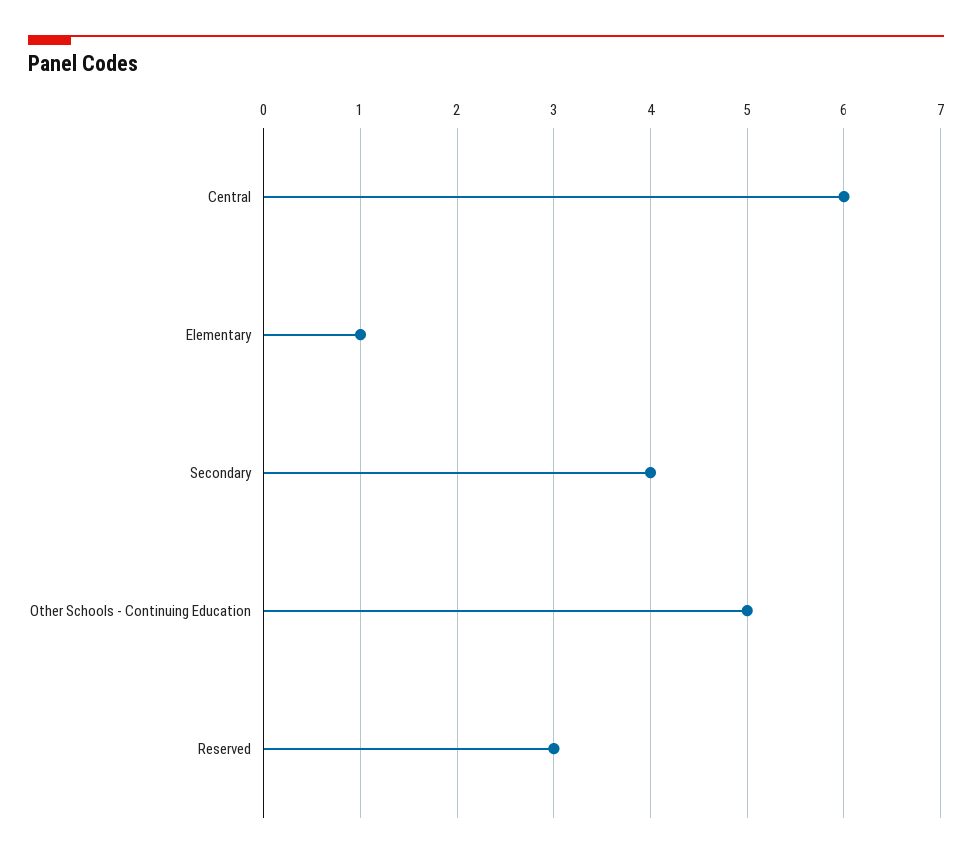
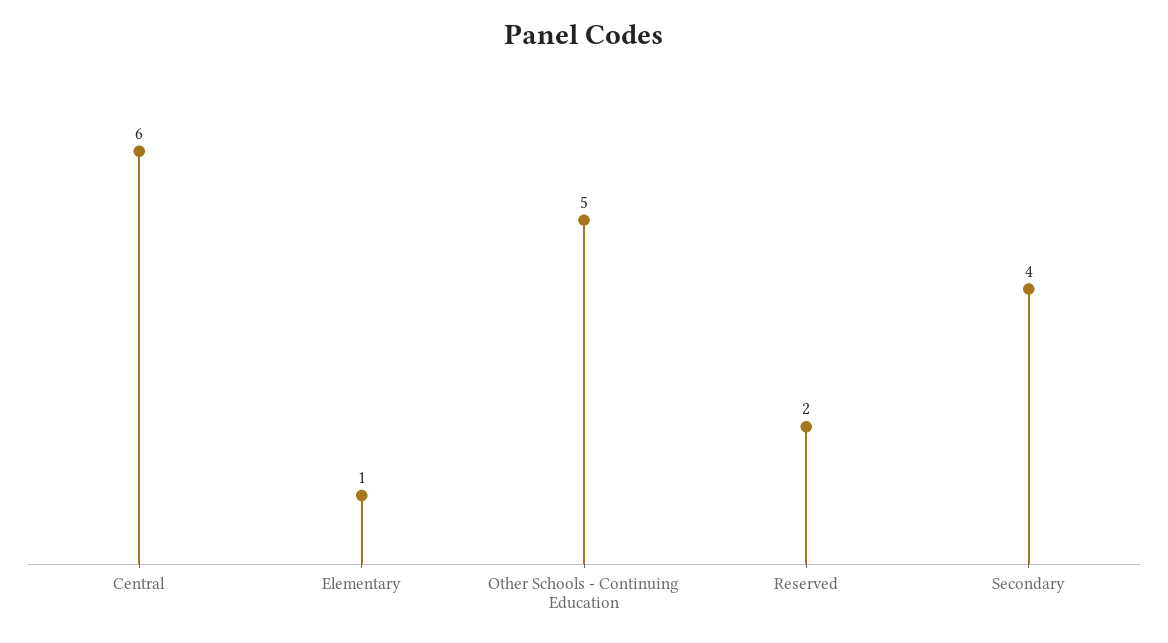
Reserved: 3 -> 2

